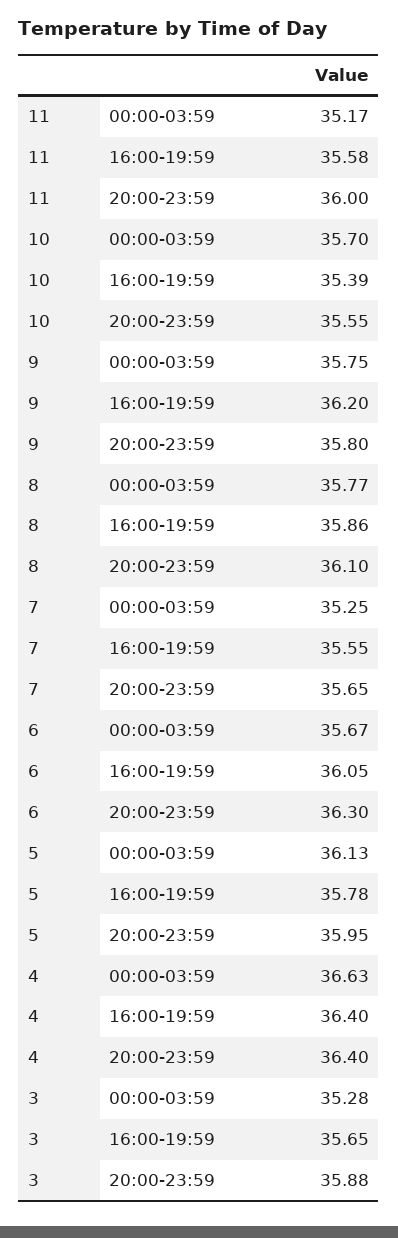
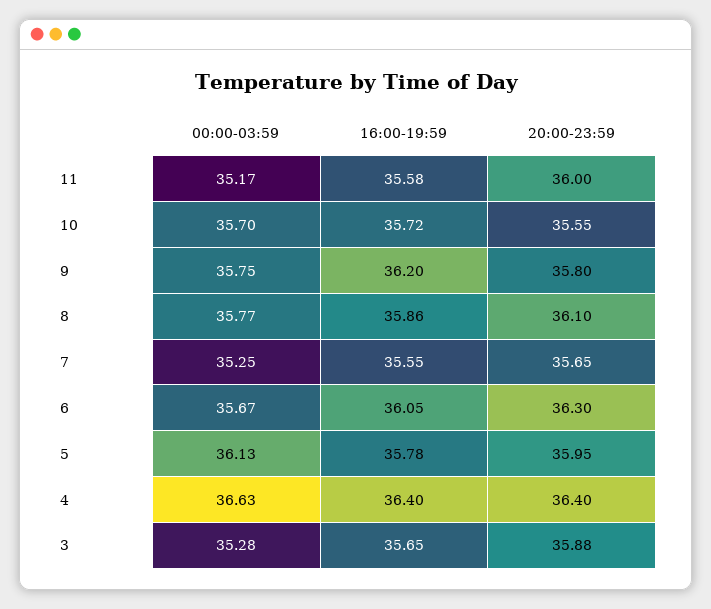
10, 16:00-19:59: 35.39 -> 35.72

